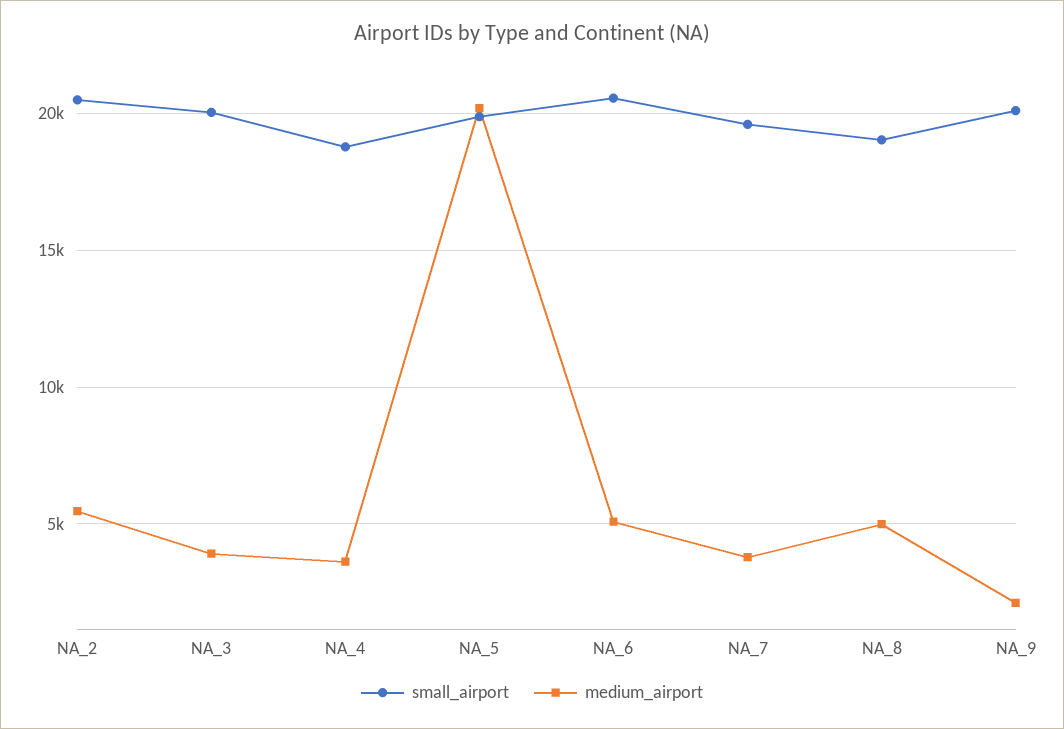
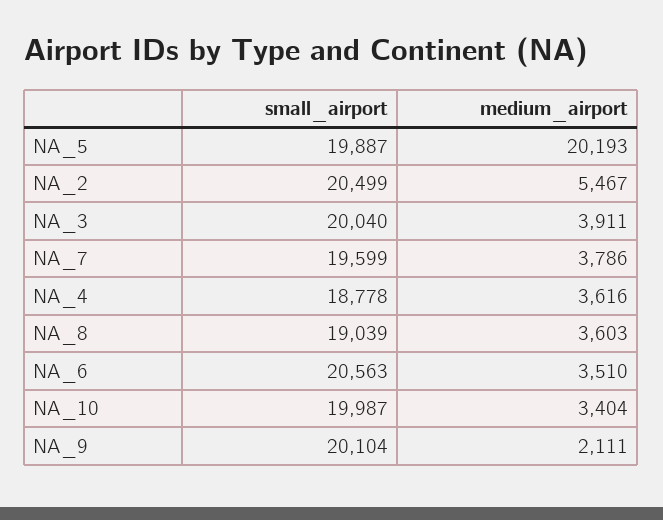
medium_airport, NA_6: 5000 -> 3510
medium_airport, NA_8: 5000 -> 3603
small_airport, NA_10: none -> 19987
medium_airport, NA_10: none -> 3404

